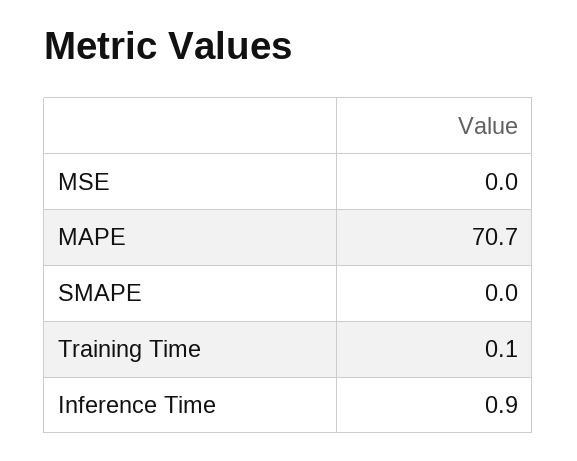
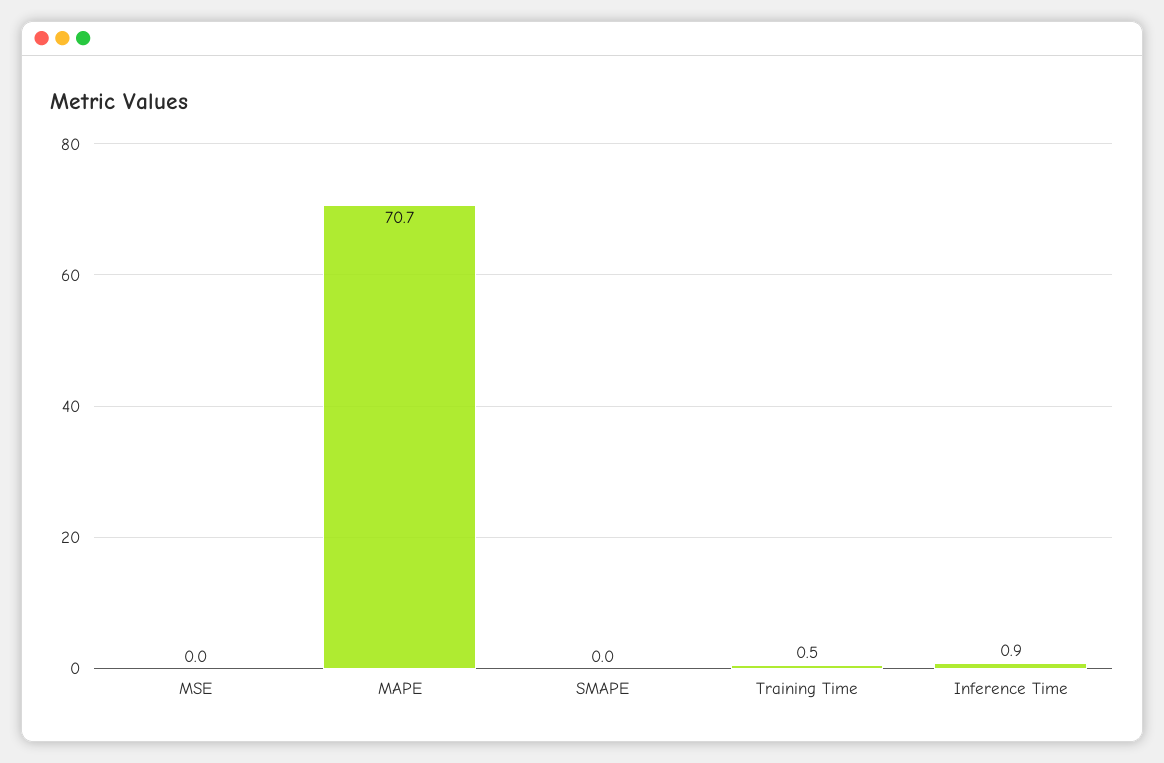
Training Time: 0.1 -> 0.5

